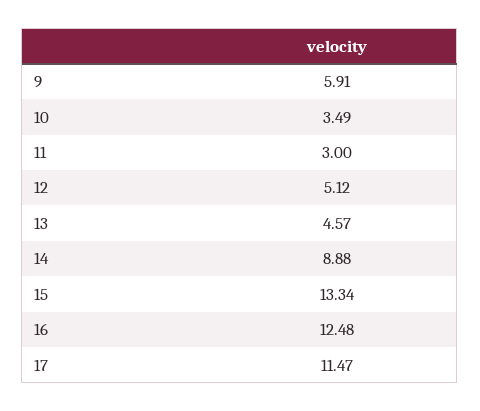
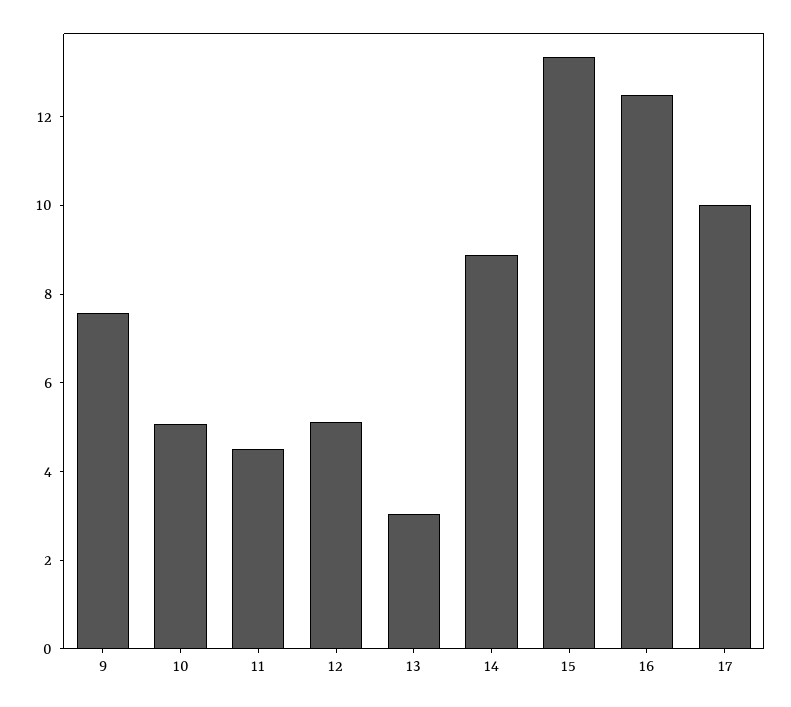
9: 5.91 -> 7.5
10: 3.49 -> 5
11: 3 -> 4.5
13: 4.57 -> 3
17: 11.47 -> 10

